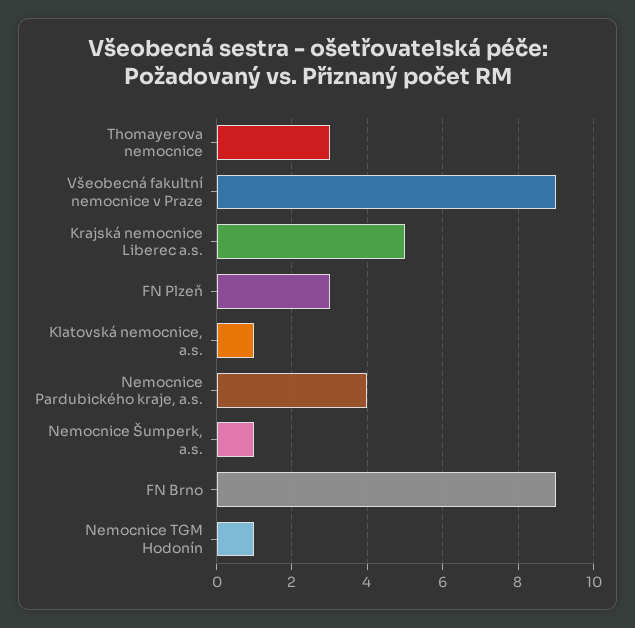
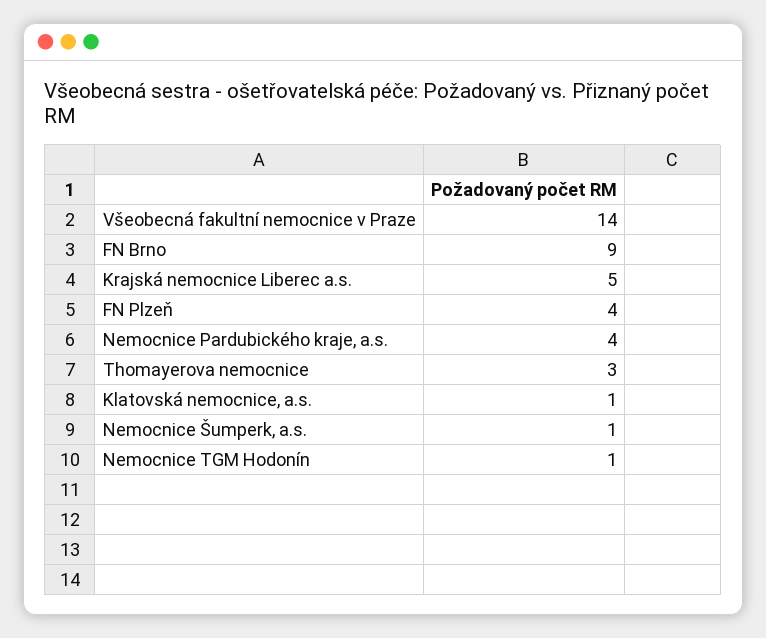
Všeobecná fakultní nemocnice v Praze: 9 -> 14
FN Plzeň: 3 -> 4

